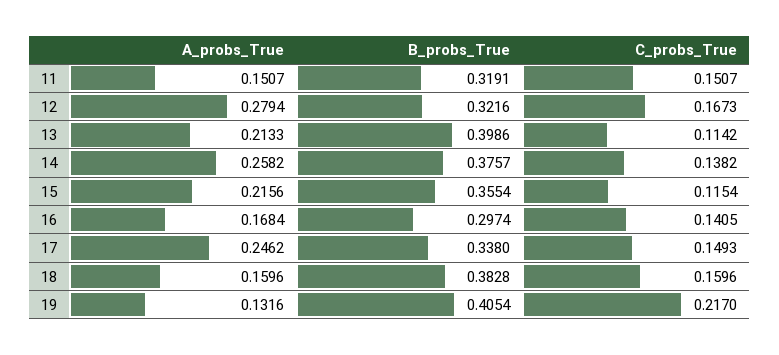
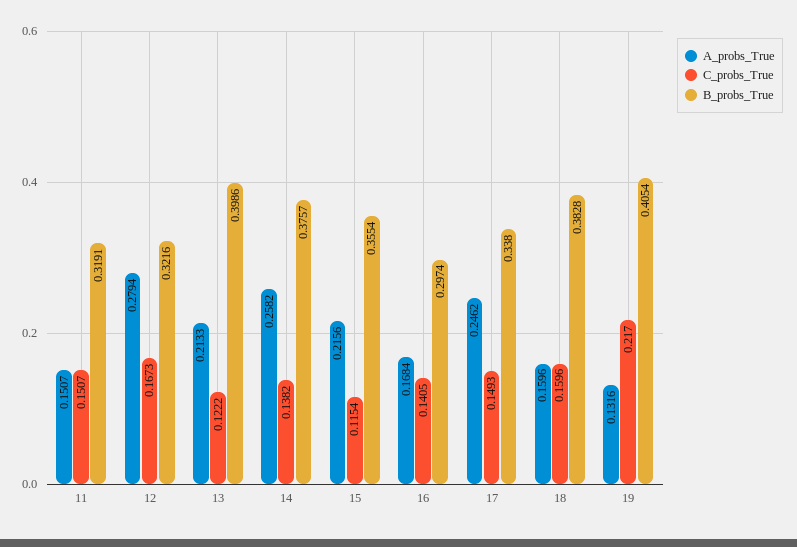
C_probs_True, 13: 0.1142 -> 0.1222

